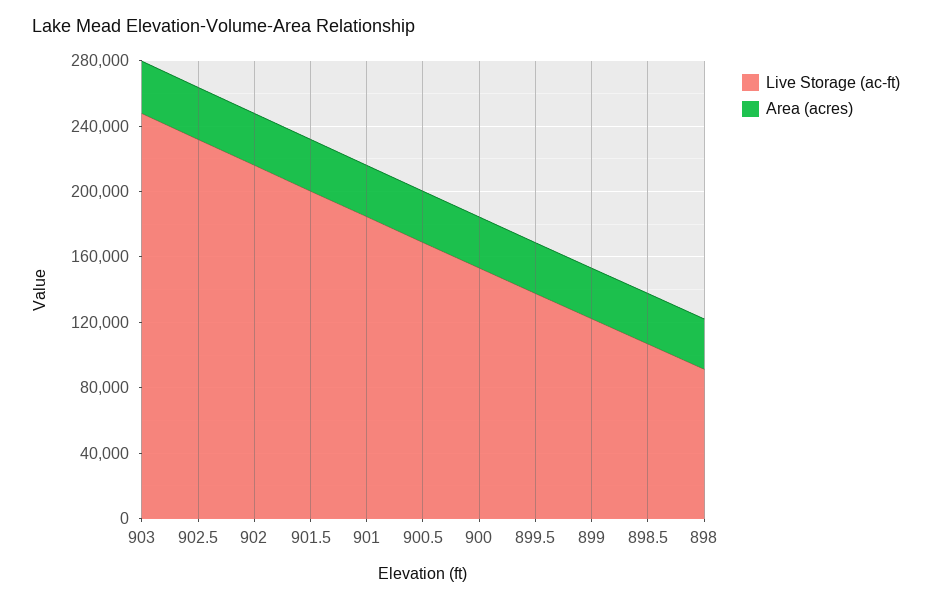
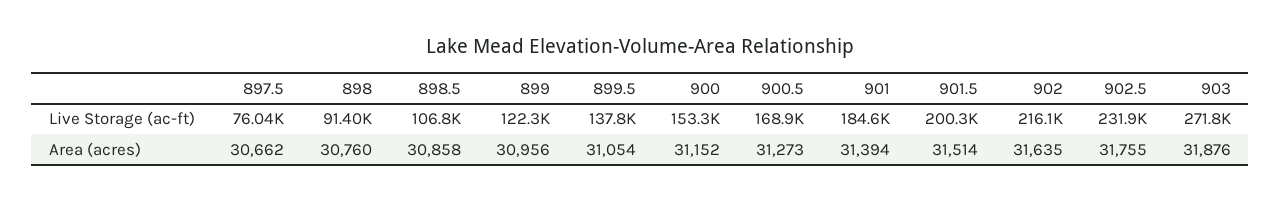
Live Storage (ac-ft), 903: 250000 -> 271800
Live Storage (ac-ft), 897.5: none -> 76040
Area (acres), 897.5: none -> 30662

